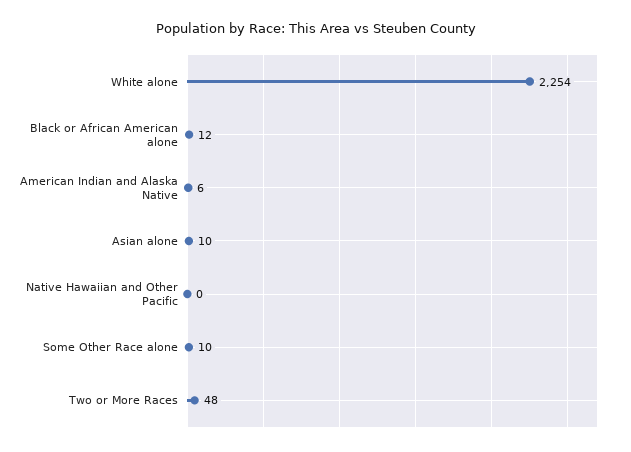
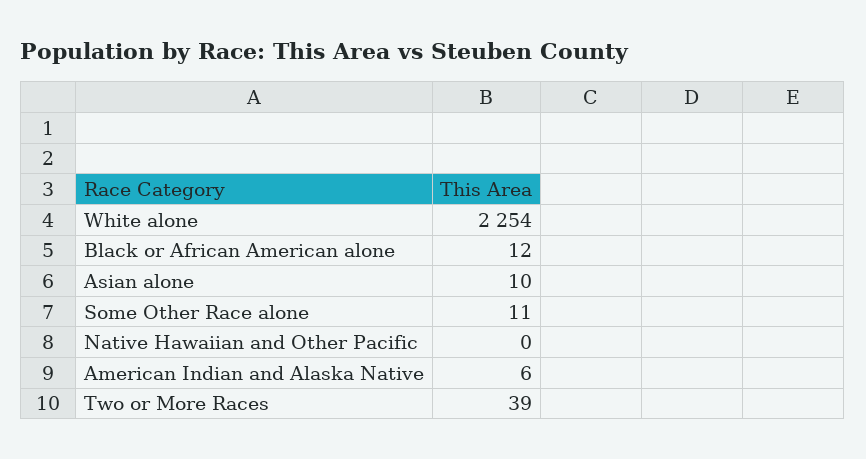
Some Other Race alone: 10 -> 11
Two or More Races: 48 -> 39

